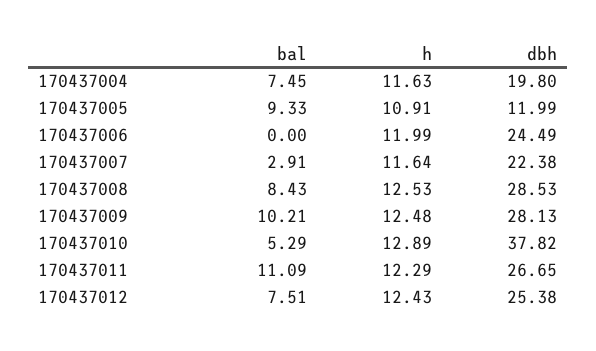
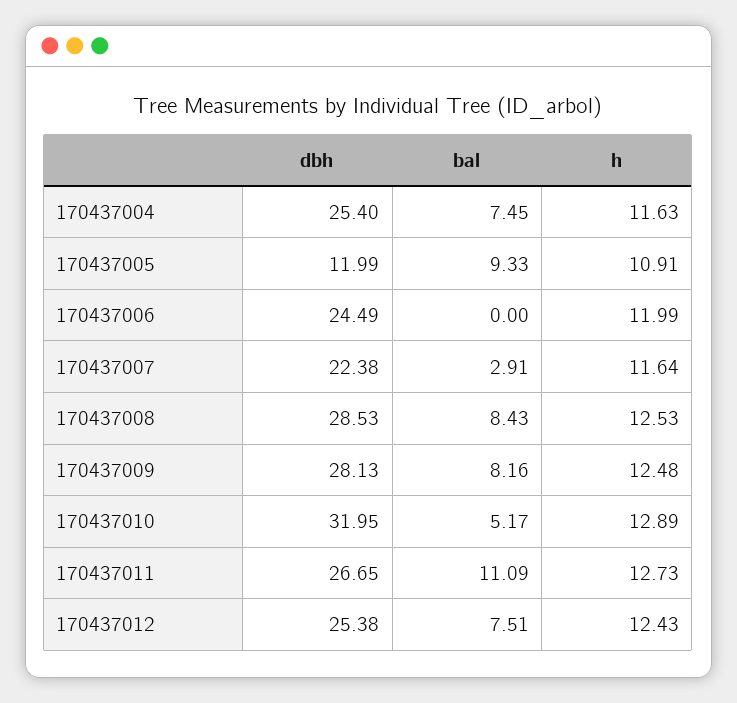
dbh, 170437004: 19.8 -> 25.4
bal, 170437009: 10.21 -> 8.16
bal, 170437010: 5.29 -> 5.17
dbh, 170437010: 37.82 -> 31.95
h, 170437011: 12.29 -> 12.73

